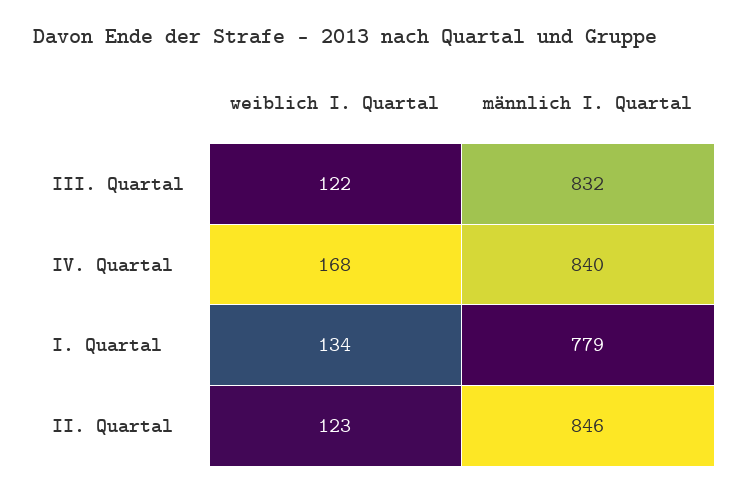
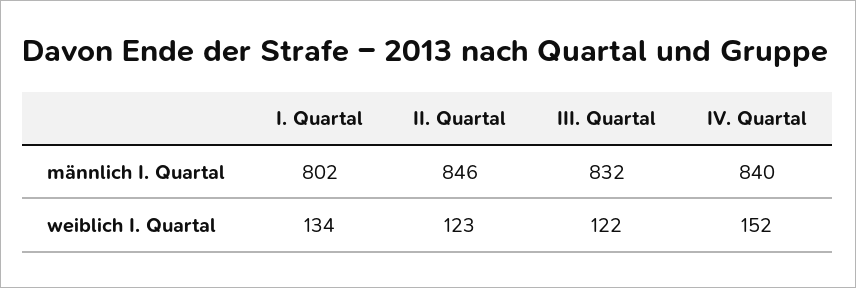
weiblich I. Quartal, IV. Quartal: 168 -> 152
männlich I. Quartal, I. Quartal: 779 -> 802

